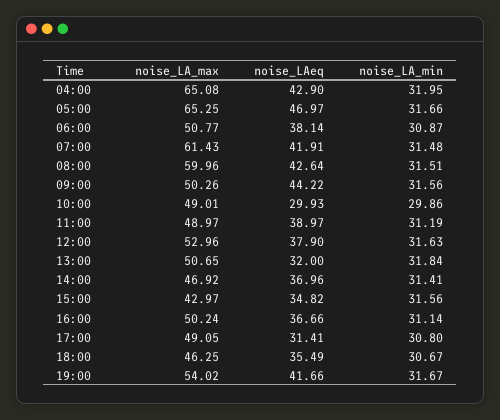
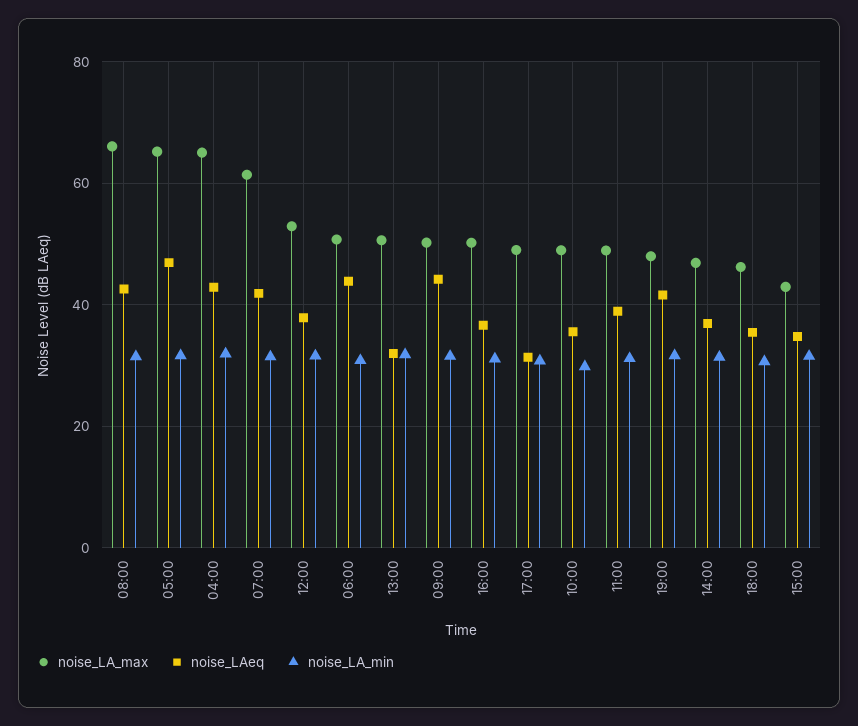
noise_LAeq, 06:00: 38.14 -> 44
noise_LA_max, 08:00: 59.96 -> 66
noise_LAeq, 10:00: 29.93 -> 36
noise_LA_max, 19:00: 54.02 -> 48

